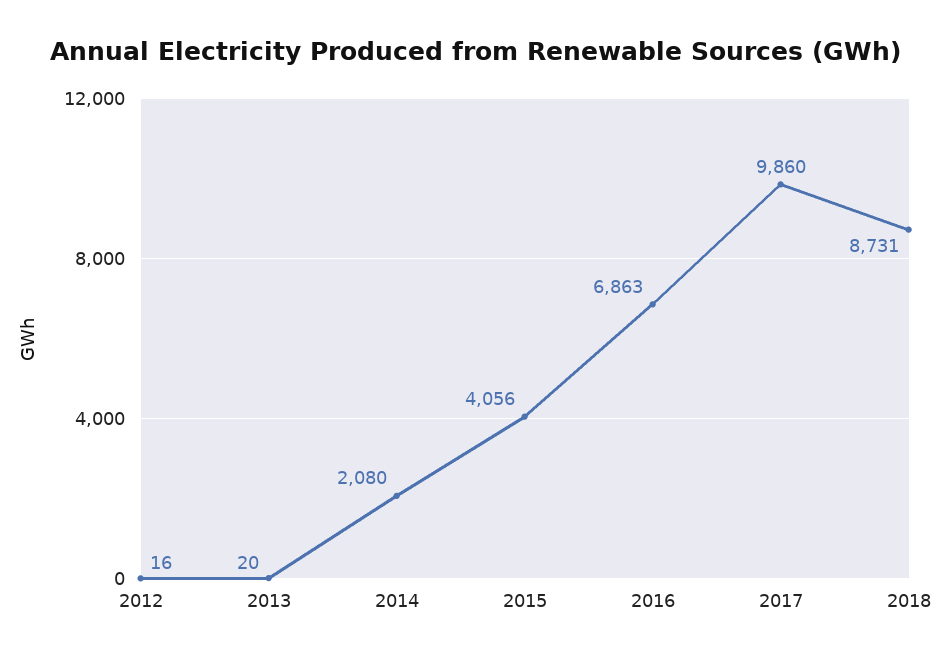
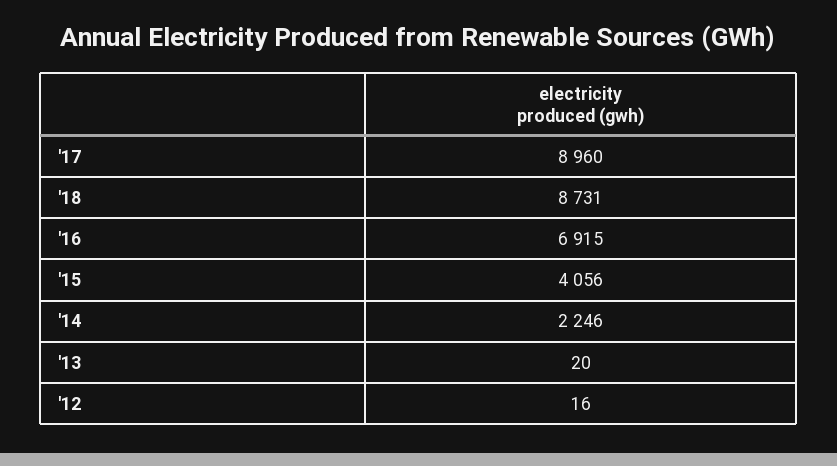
2014: 2080 -> 2246
2016: 6863 -> 6915
2017: 9860 -> 8960

